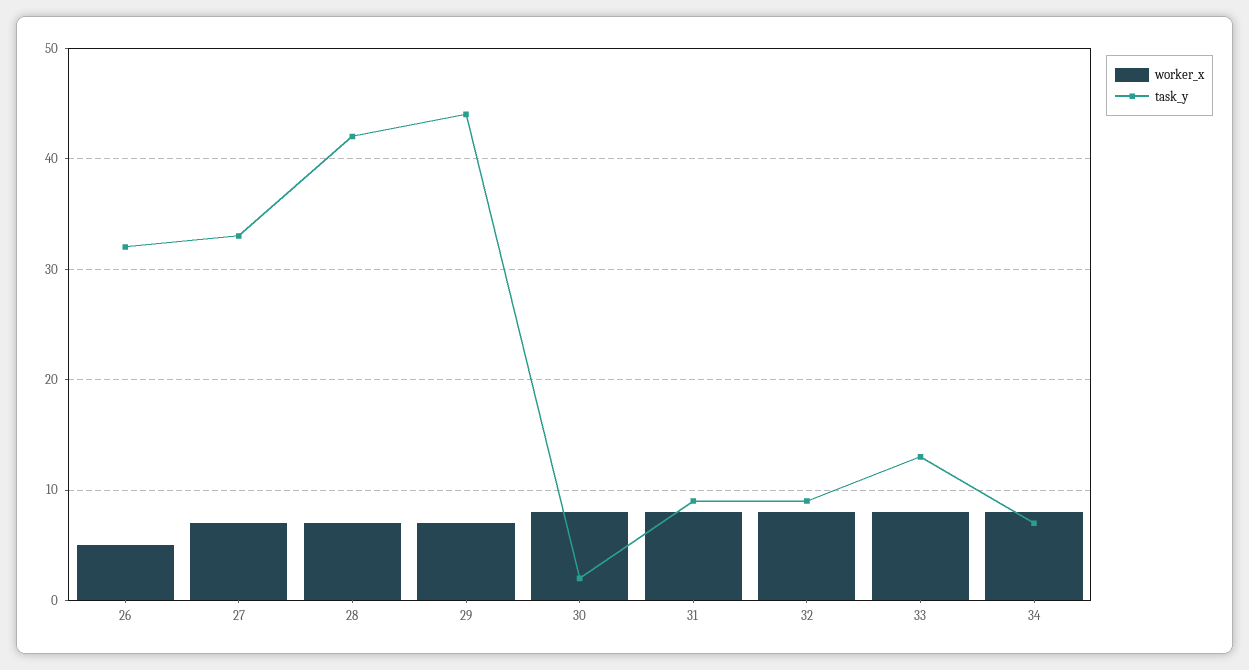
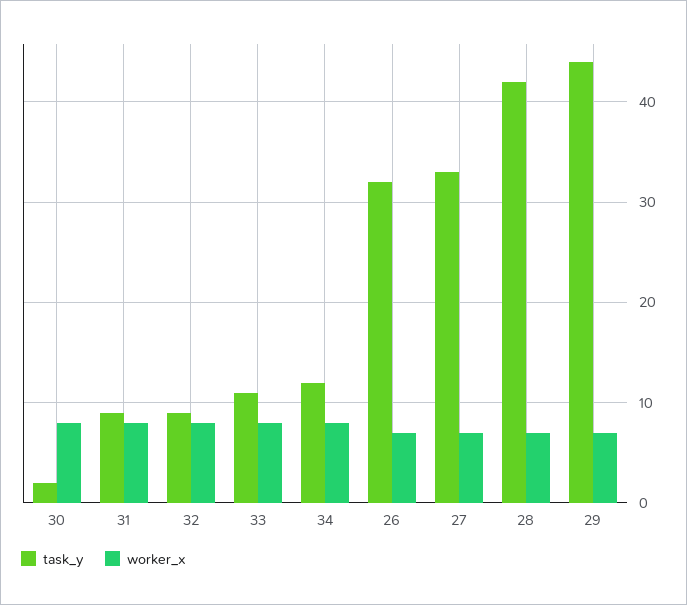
worker_x, 26: 5 -> 7
task_y, 33: 13 -> 11
task_y, 34: 7 -> 12

